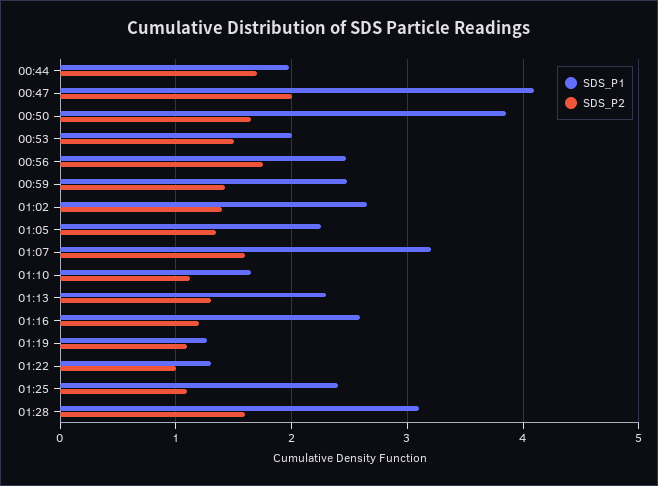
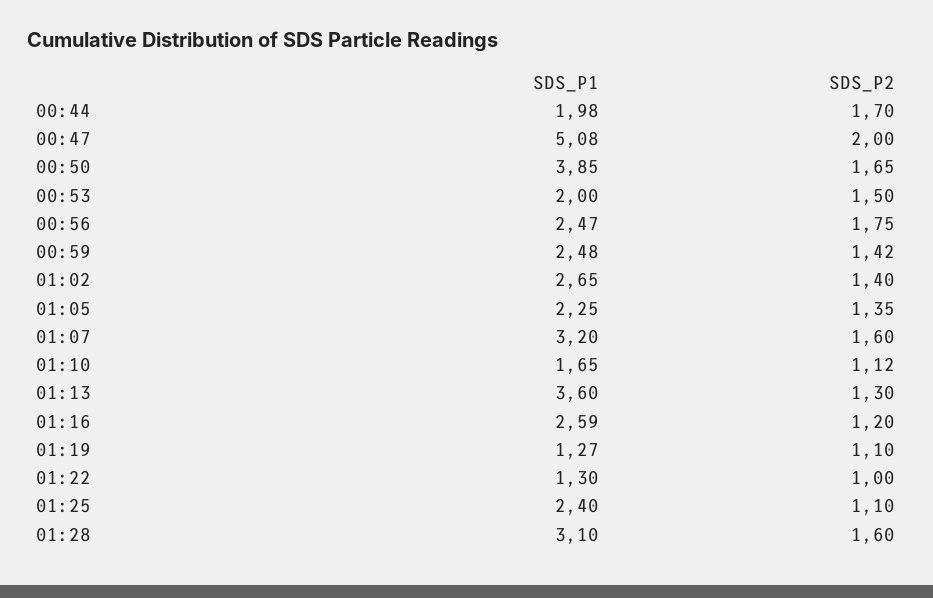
SDS_P1, 00:47: 4.1 -> 5.08
SDS_P1, 01:13: 2.3 -> 3.6

